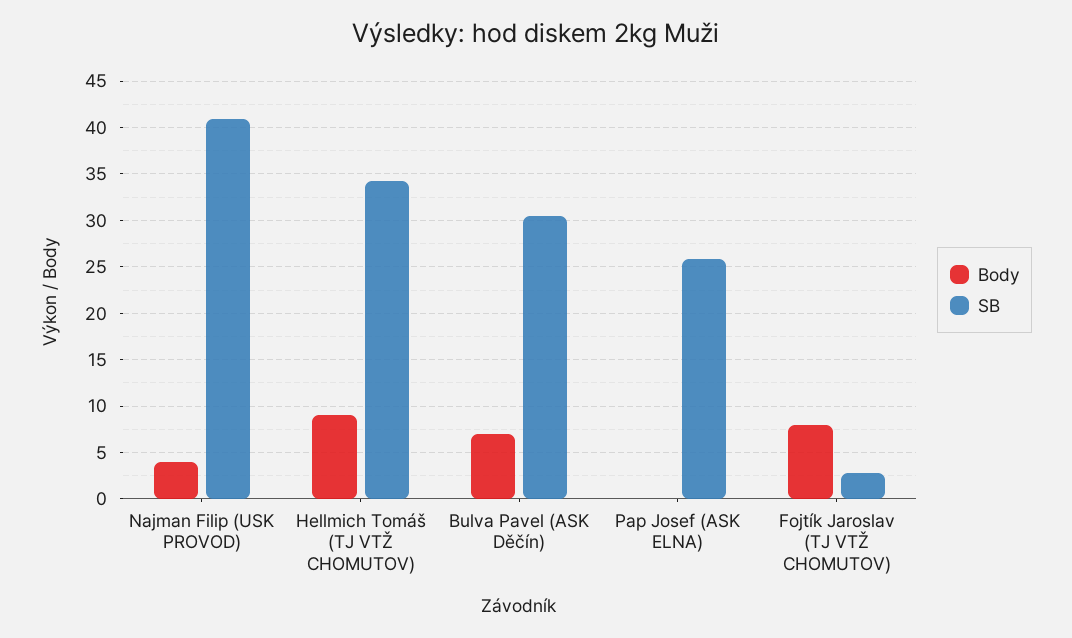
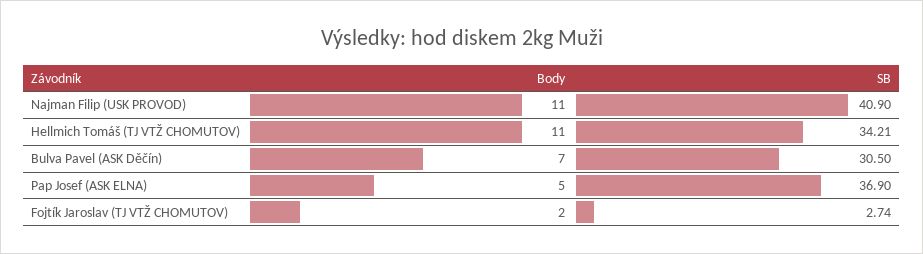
Body, Najman Filip (USK PROVOD): 4 -> 11
Body, Hellmich Tomáš (TJ VTŽ CHOMUTOV): 9 -> 11
Body, Pap Josef (ASK ELNA): 0 -> 5
SB, Pap Josef (ASK ELNA): 26 -> 36.9
Body, Fojtík Jaroslav (TJ VTŽ CHOMUTOV): 8 -> 2

